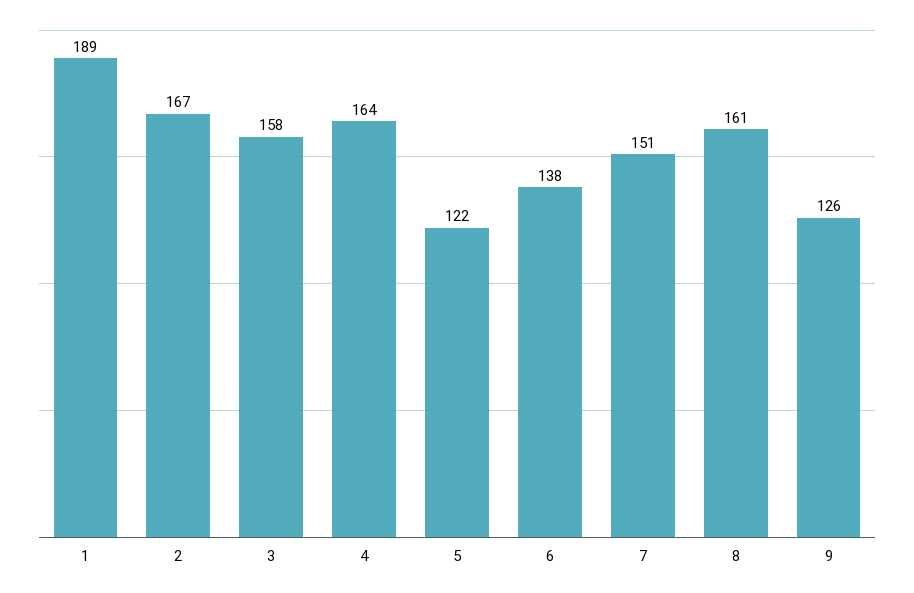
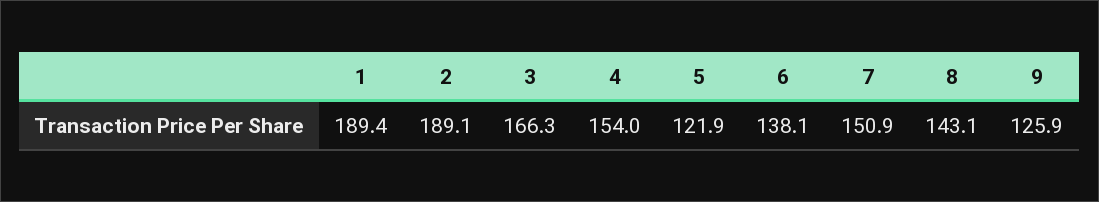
2: 167 -> 189.1
3: 158 -> 166.3
4: 164 -> 154
8: 161 -> 143.1

